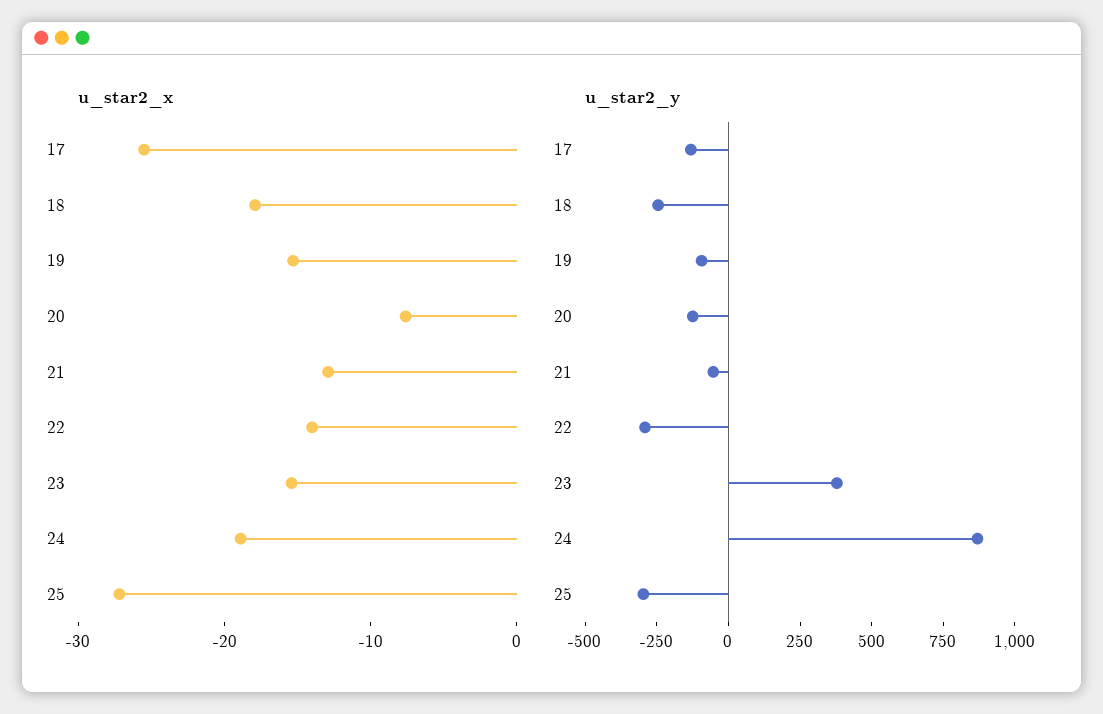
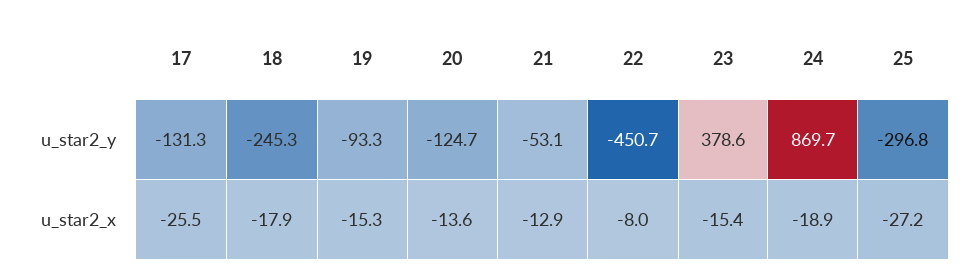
u_star2_x, 20: -8 -> -13.6
u_star2_x, 22: -14 -> -8
u_star2_y, 22: -300 -> -450.7

